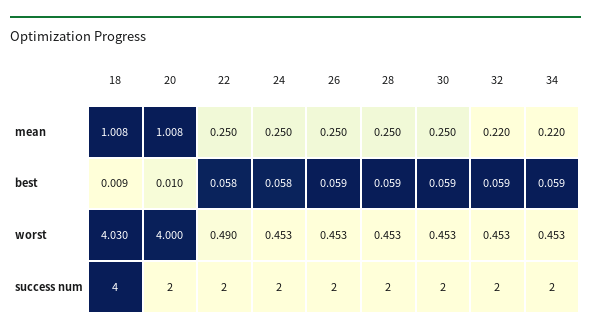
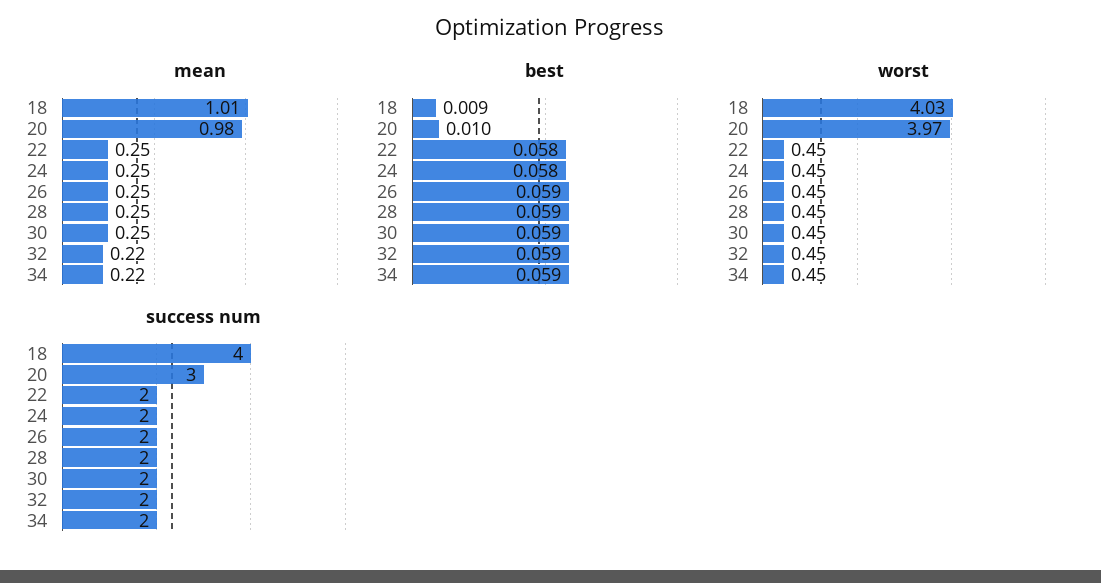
mean, 20: 1.008 -> 0.98
worst, 20: 4 -> 3.97
worst, 22: 0.49 -> 0.45
success num, 20: 2 -> 3

